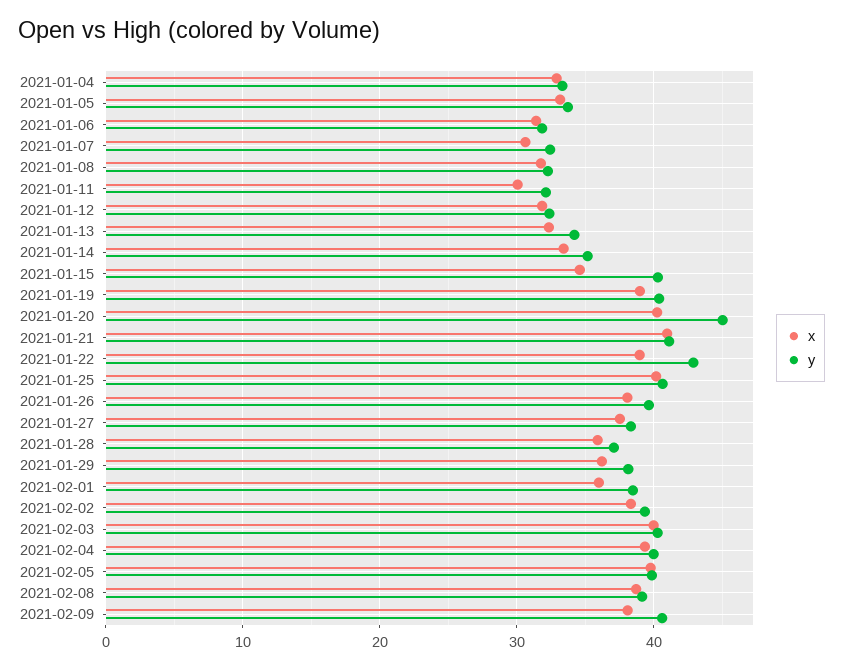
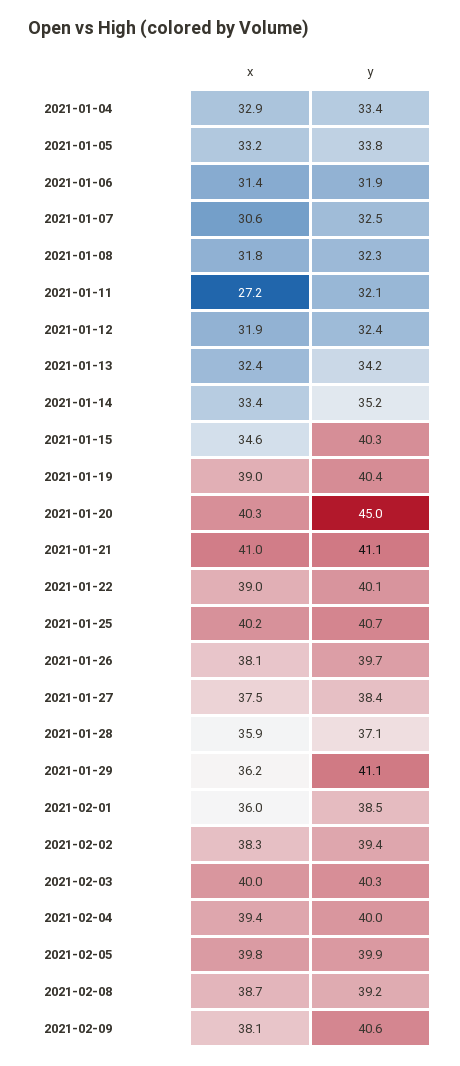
x, 2021-01-11: 30 -> 27.2
y, 2021-01-22: 43 -> 40.1
y, 2021-01-29: 38 -> 41.1

